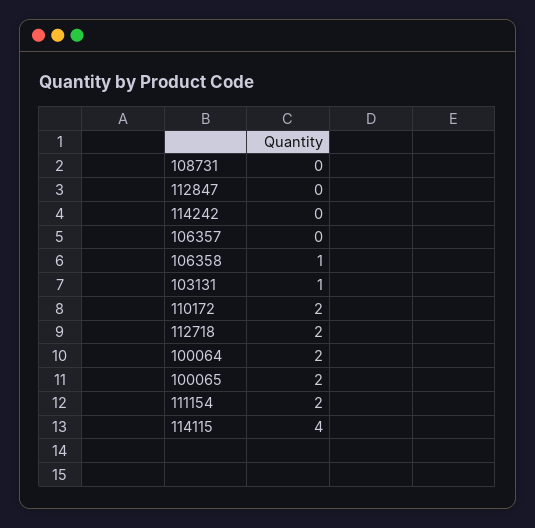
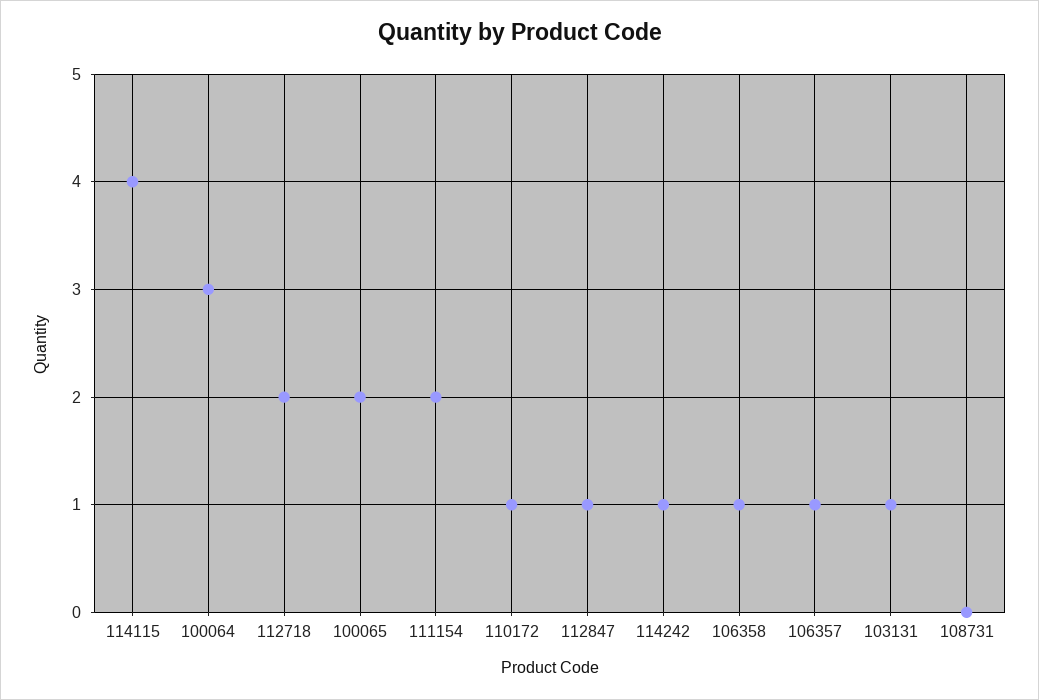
112847: 0 -> 1
114242: 0 -> 1
106357: 0 -> 1
110172: 2 -> 1
100064: 2 -> 3

